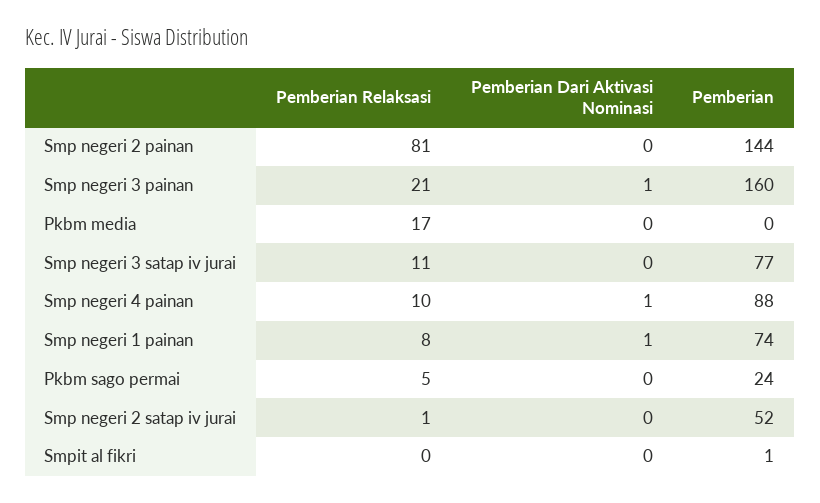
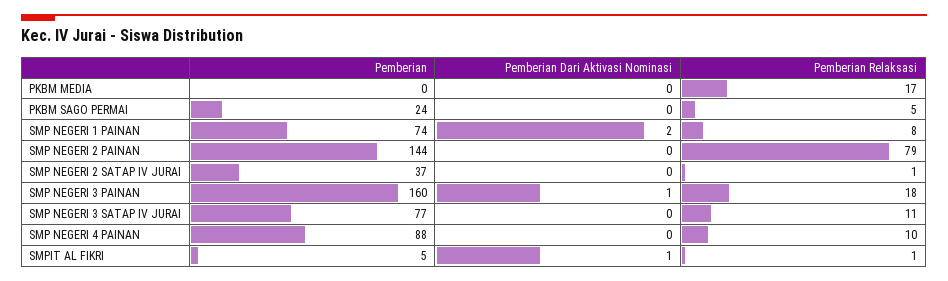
Pemberian Relaksasi, Smp negeri 2 painan: 81 -> 79
Pemberian Relaksasi, Smp negeri 3 painan: 21 -> 18
Pemberian Dari Aktivasi Nominasi, Smp negeri 4 painan: 1 -> 0
Pemberian Dari Aktivasi Nominasi, Smp negeri 1 painan: 1 -> 2
Pemberian, Smp negeri 2 satap iv jurai: 52 -> 37
Pemberian Relaksasi, Smpit al fikri: 0 -> 1
Pemberian Dari Aktivasi Nominasi, Smpit al fikri: 0 -> 1
Pemberian, Smpit al fikri: 1 -> 5

